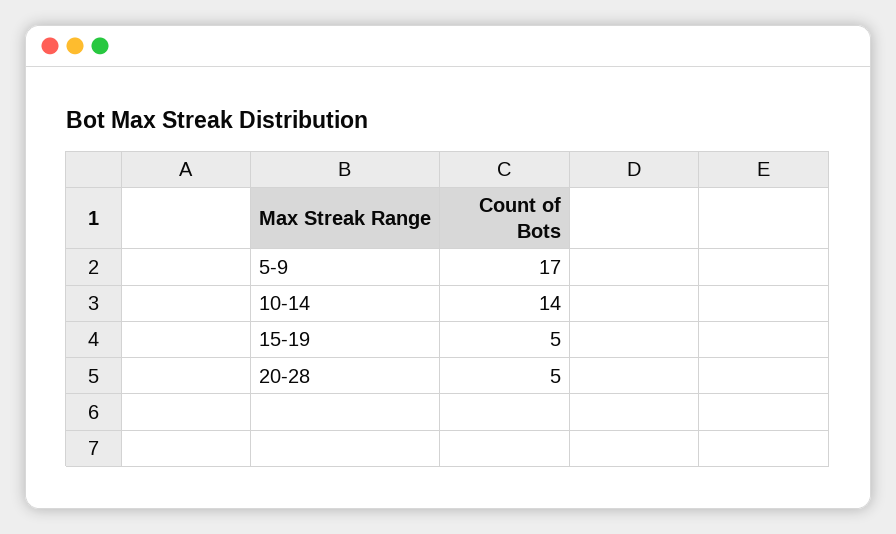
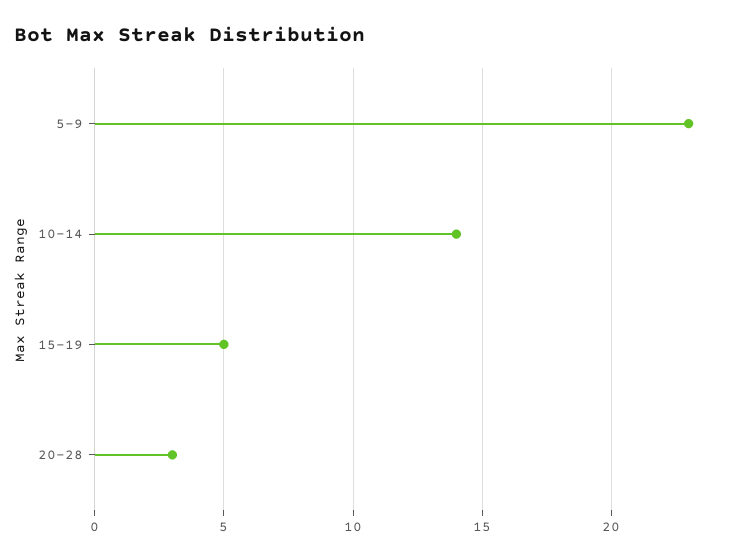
5-9: 17 -> 23
20-28: 5 -> 3

